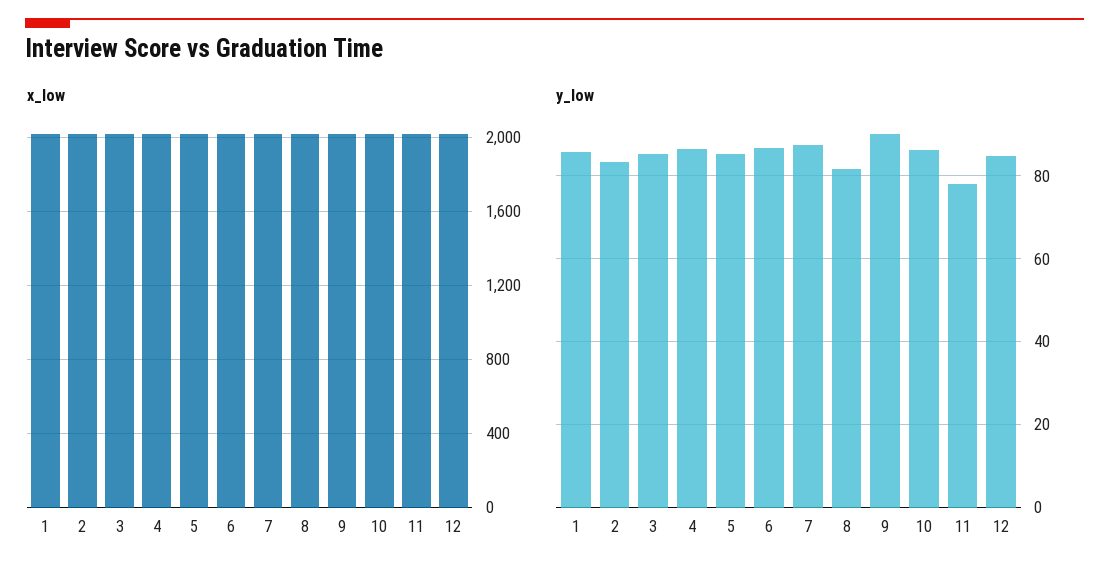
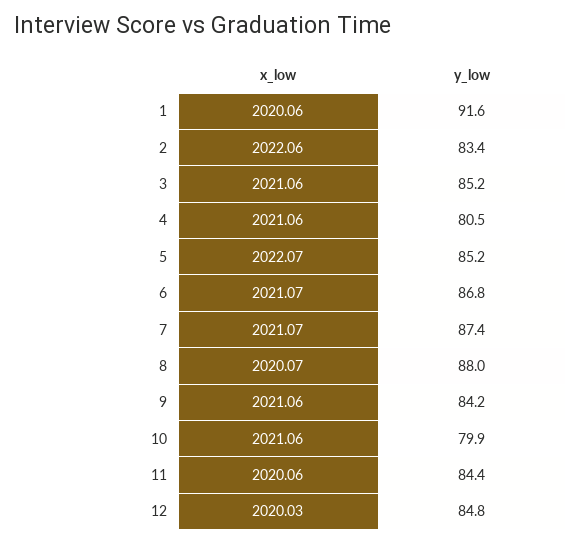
y_low, 1: 86 -> 91.6
y_low, 4: 86 -> 80.5
y_low, 8: 82 -> 88
y_low, 9: 90 -> 84.2
y_low, 10: 86 -> 79.9
y_low, 11: 78 -> 84.4

